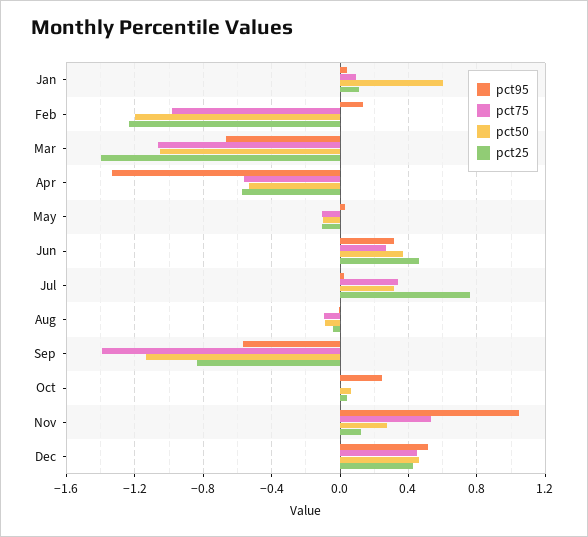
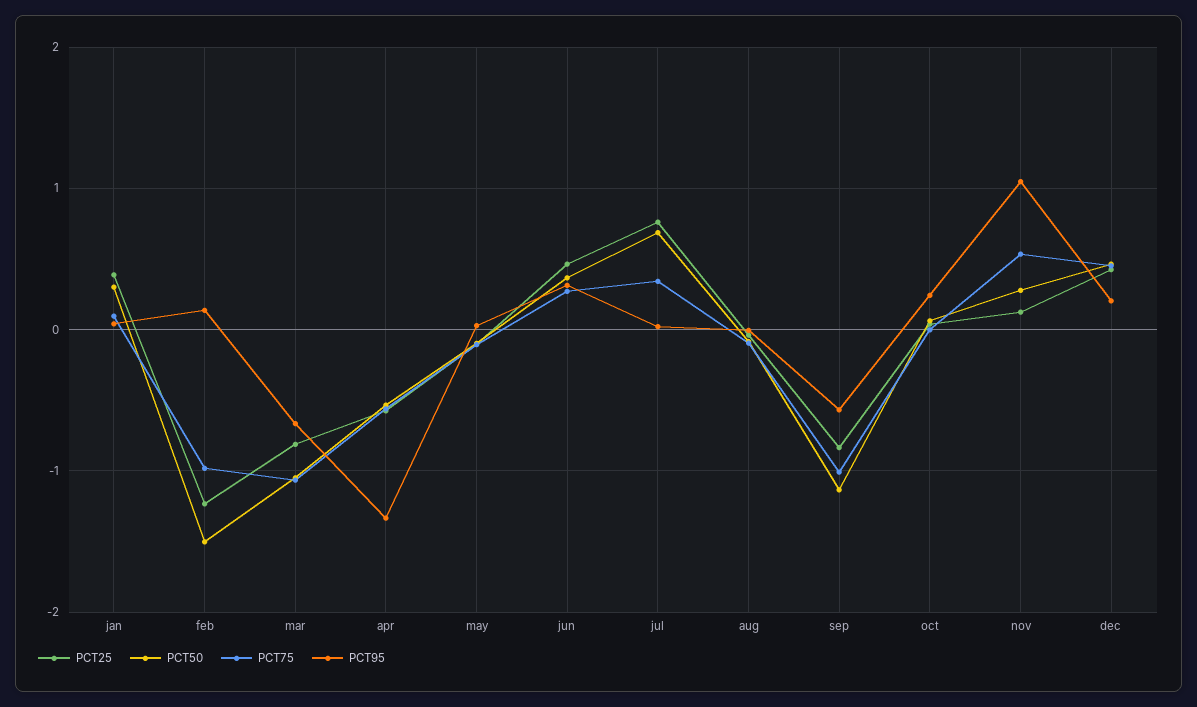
pct50, Jan: 0.6 -> 0.3
pct25, Jan: 0.1 -> 0.4
pct50, Feb: -1.2 -> -1.5
pct25, Mar: -1.4 -> -0.8
pct50, Jul: 0.3 -> 0.7
pct75, Sep: -1.4 -> -1
pct95, Dec: 0.5 -> 0.2

